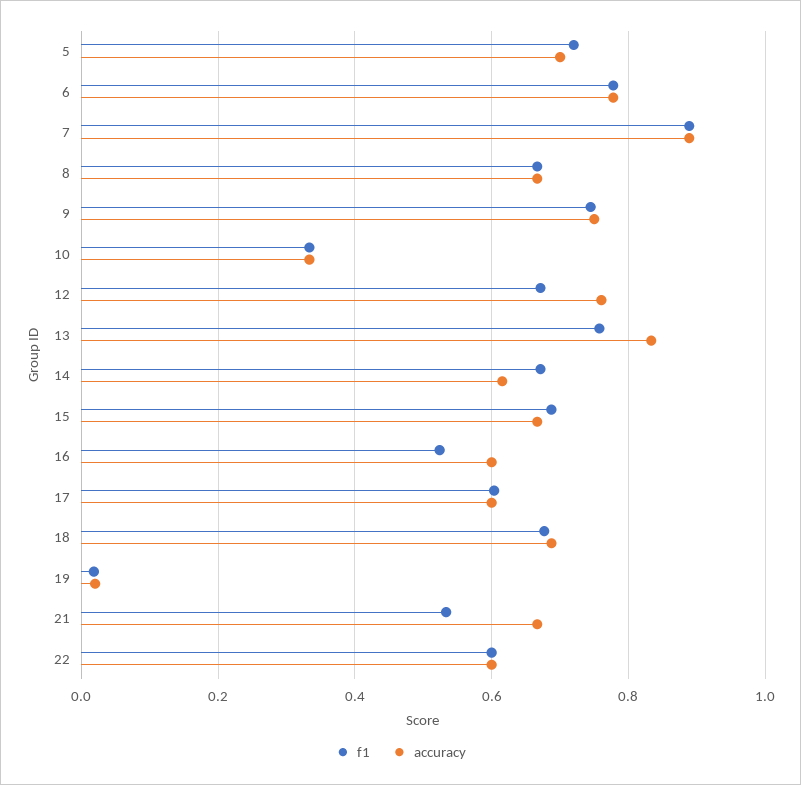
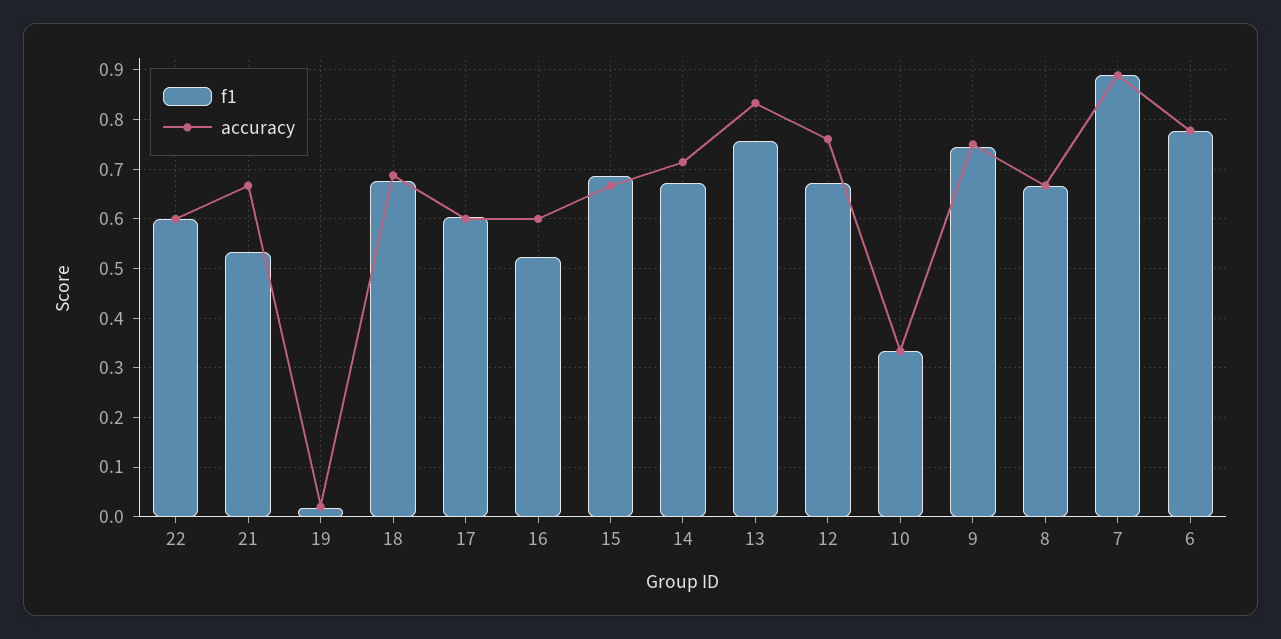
f1, 5: 0.72 -> none
accuracy, 5: 0.7 -> none
accuracy, 14: 0.62 -> 0.72

